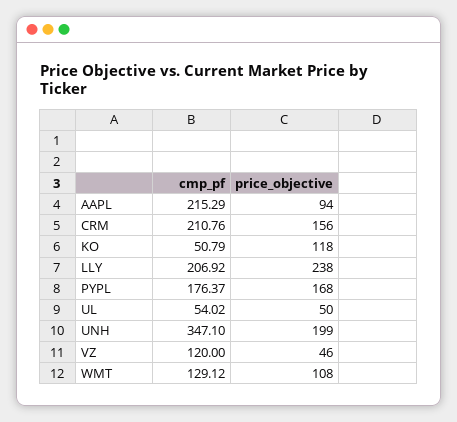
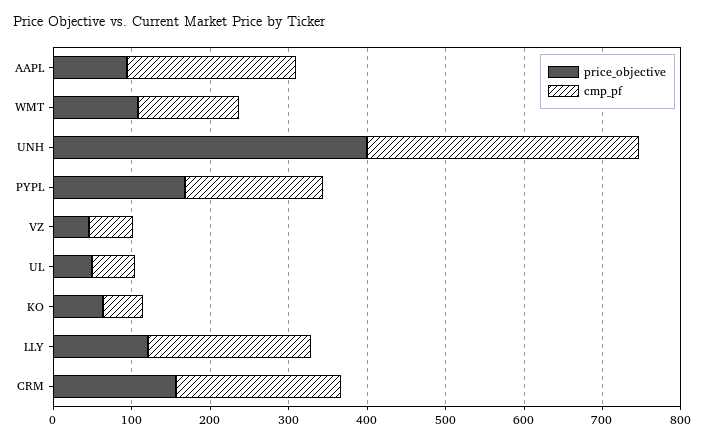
price_objective, KO: 118 -> 60
price_objective, LLY: 238 -> 120
price_objective, UNH: 199 -> 400
cmp_pf, VZ: 120 -> 60

